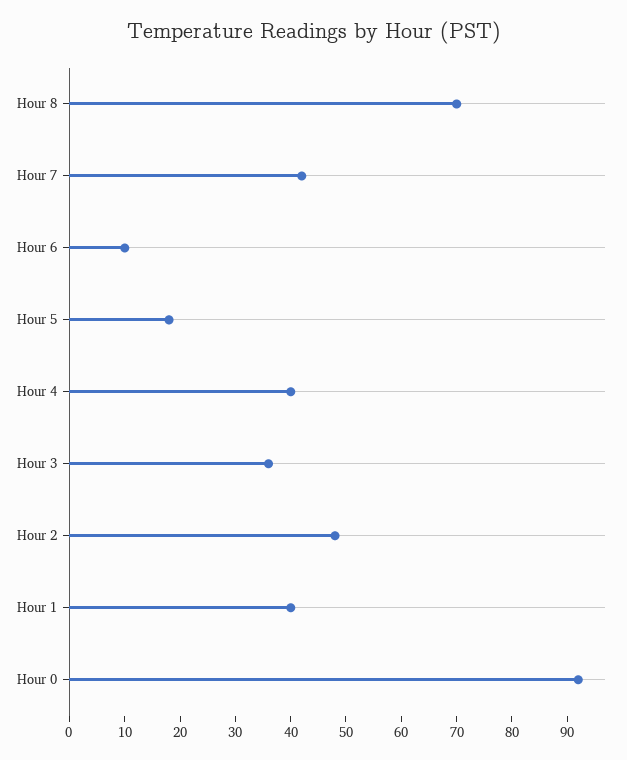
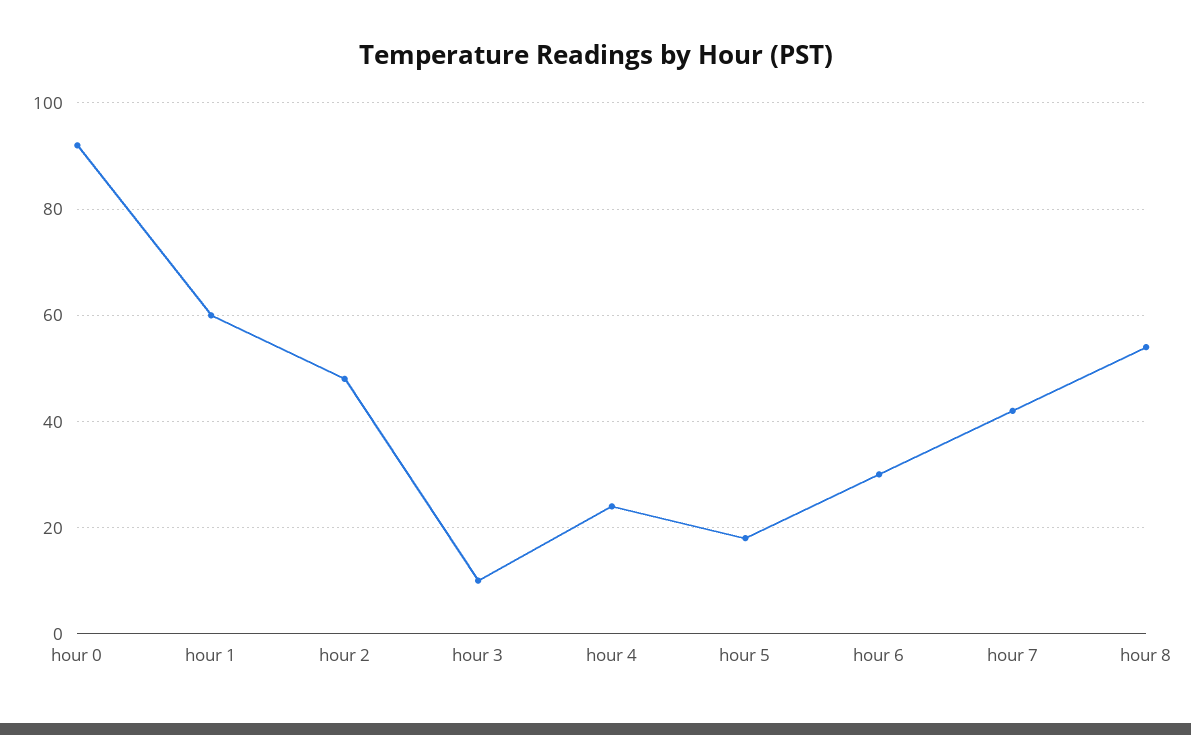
Hour 8: 70 -> 55
Hour 6: 10 -> 30
Hour 4: 40 -> 25
Hour 3: 35 -> 10
Hour 1: 40 -> 60

